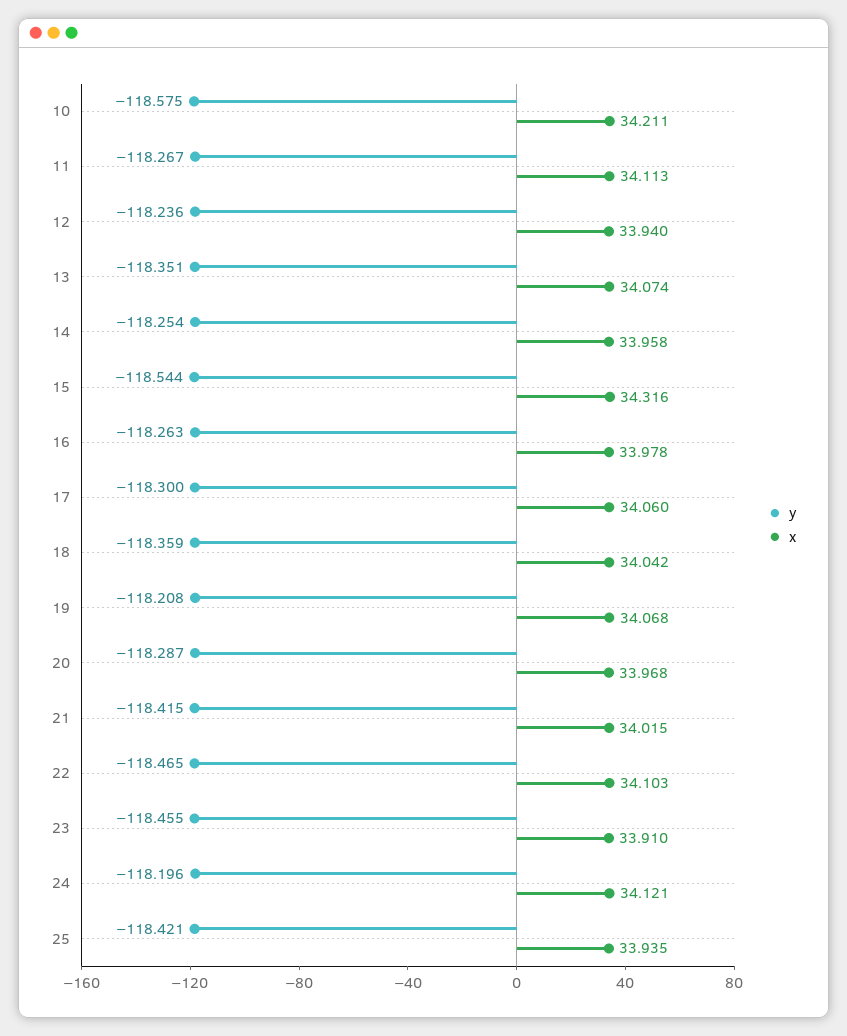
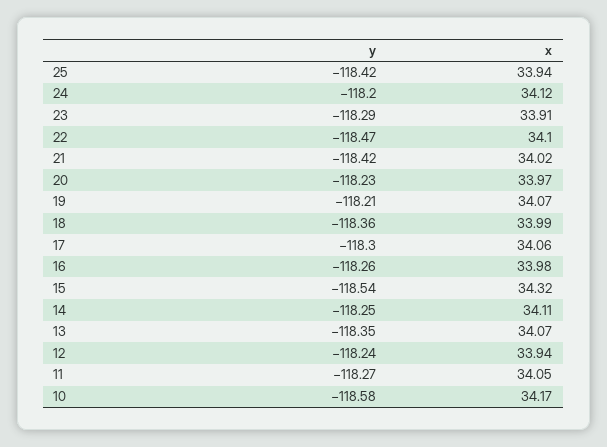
x, 10: 34.211 -> 34.17
x, 11: 34.113 -> 34.05
x, 14: 33.958 -> 34.11
x, 18: 34.042 -> 33.99
y, 20: -118.287 -> -118.23
y, 23: -118.455 -> -118.29

